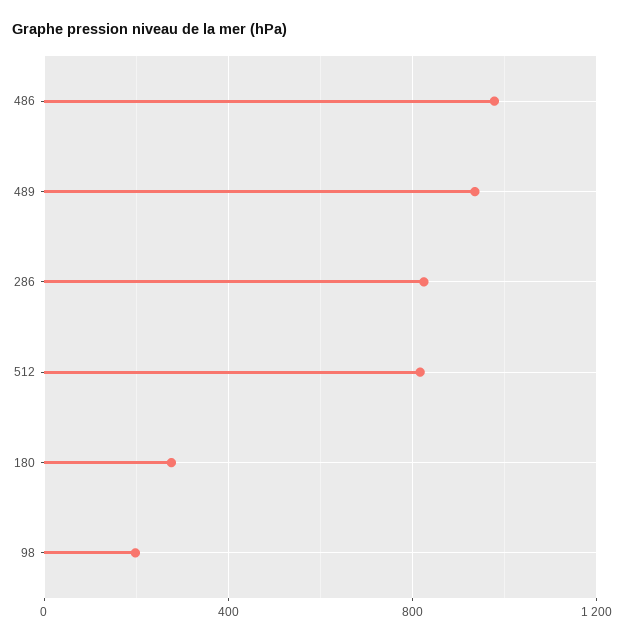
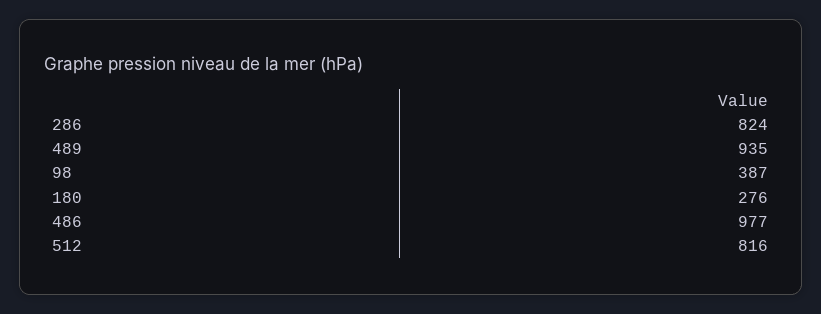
98: 200 -> 387

